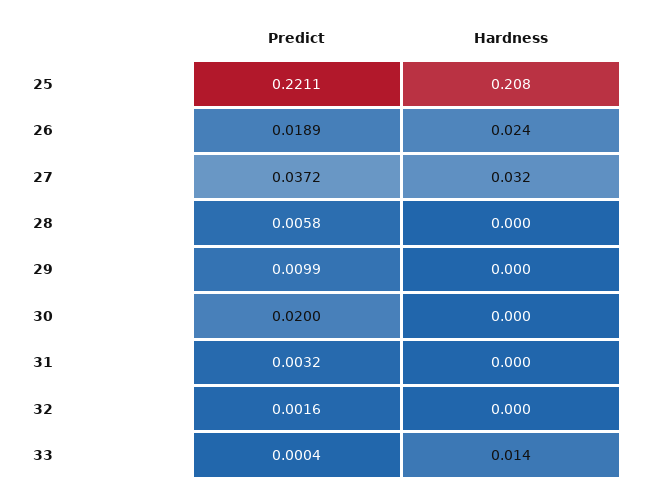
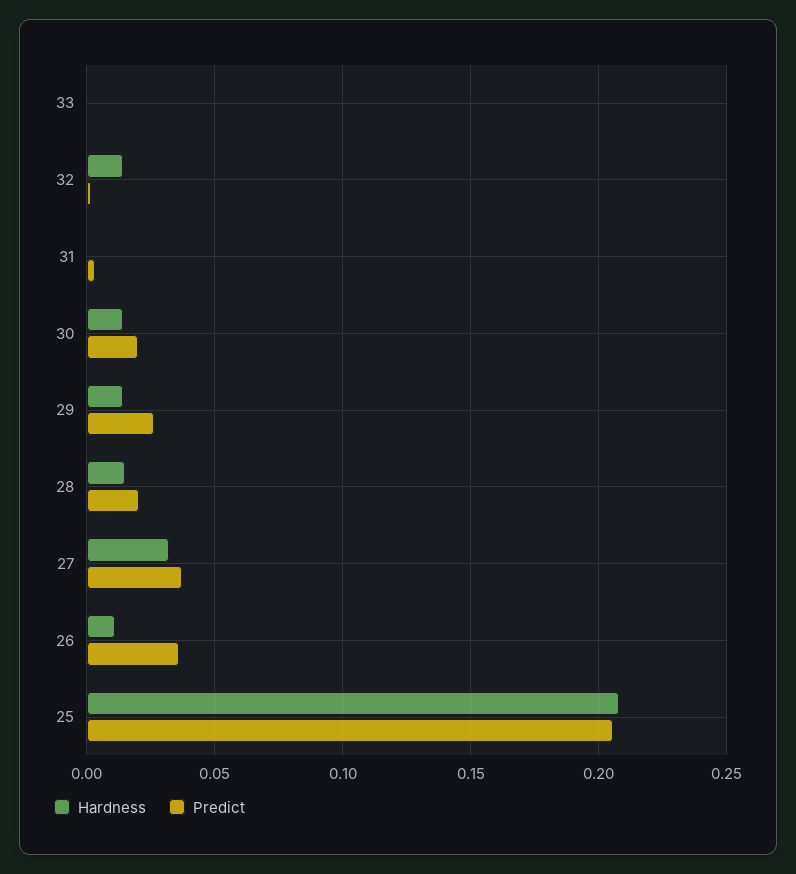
Predict, 25: 0.2211 -> 0.205
Predict, 26: 0.0189 -> 0.035
Hardness, 26: 0.024 -> 0.01
Predict, 28: 0.0058 -> 0.02
Hardness, 28: 0 -> 0.015
Predict, 29: 0.0099 -> 0.025
Hardness, 29: 0 -> 0.015
Hardness, 30: 0 -> 0.015
Hardness, 32: 0 -> 0.015
Hardness, 33: 0.014 -> 0

